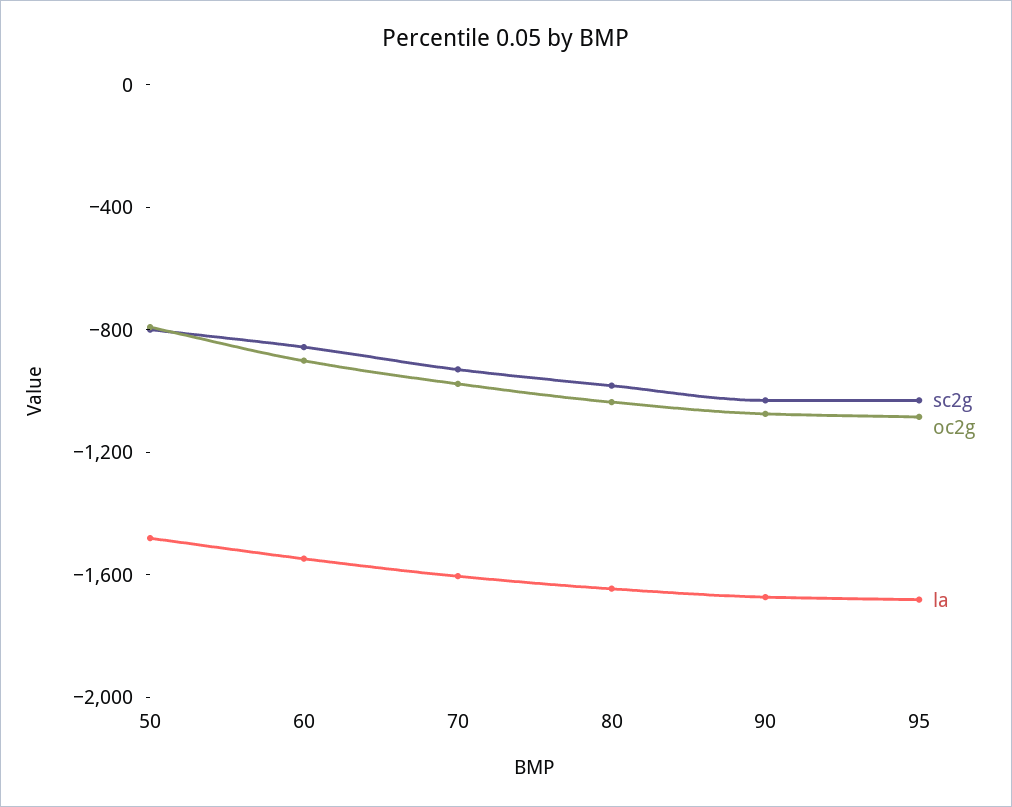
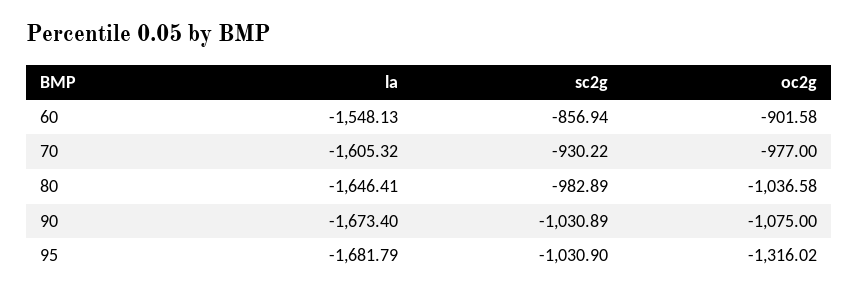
sc2g, 50: -800 -> none
oc2g, 50: -800 -> none
la, 50: -1500 -> none
oc2g, 95: -1100 -> -1316.02

